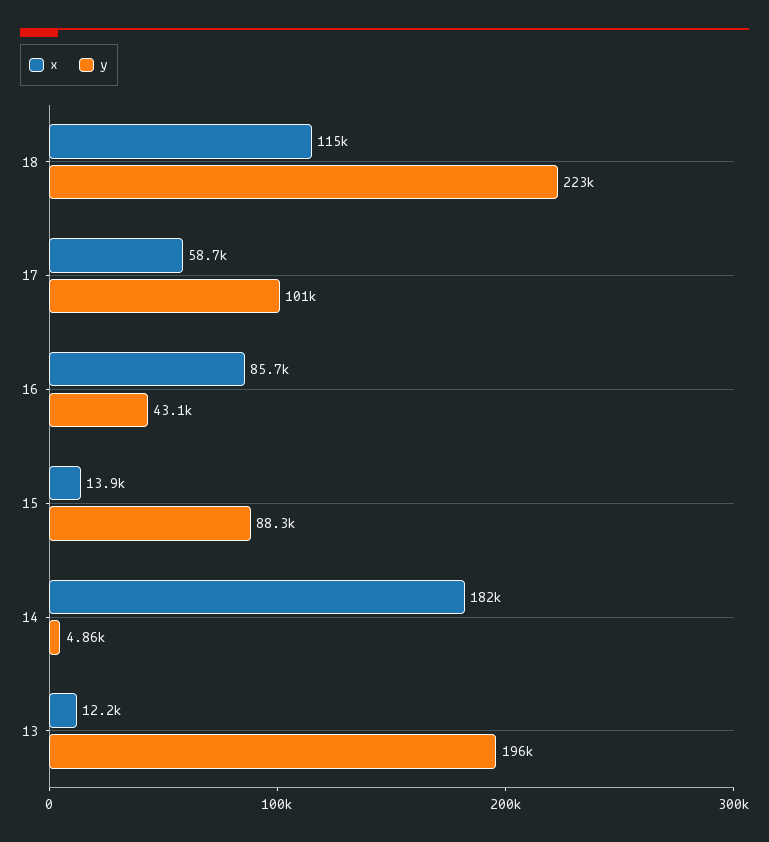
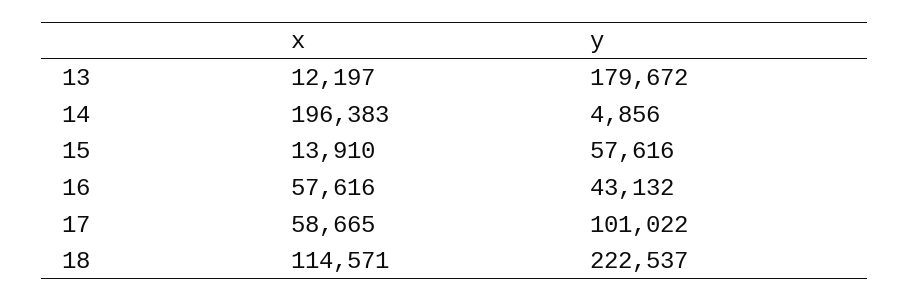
x, 16: 85700 -> 57616
y, 15: 88300 -> 57616
x, 14: 182000 -> 196383
y, 13: 196000 -> 179672

